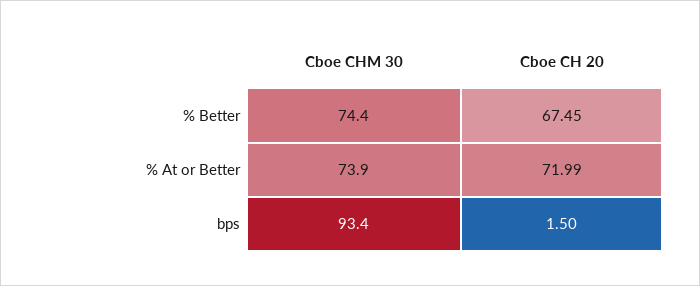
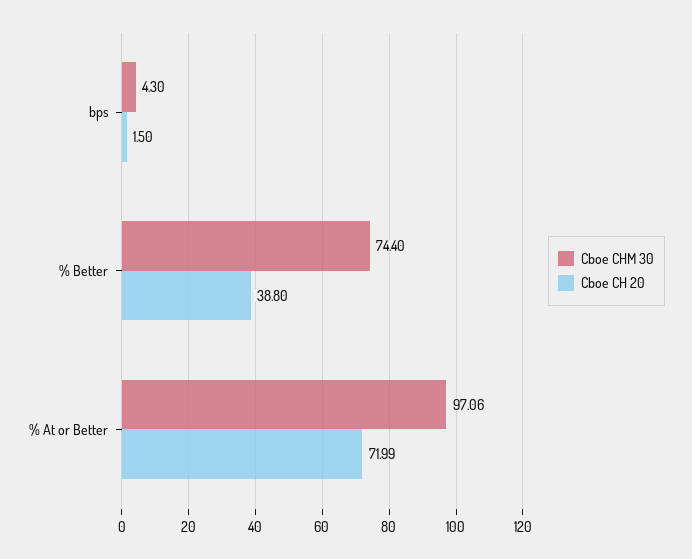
Cboe CH 20, % Better: 67.45 -> 38.8
Cboe CHM 30, % At or Better: 73.9 -> 97.06
Cboe CHM 30, bps: 93.4 -> 4.3

